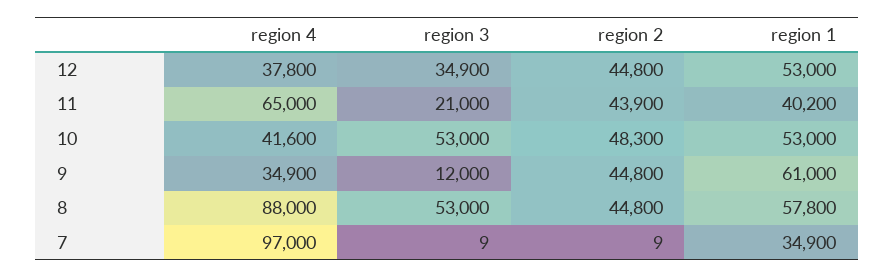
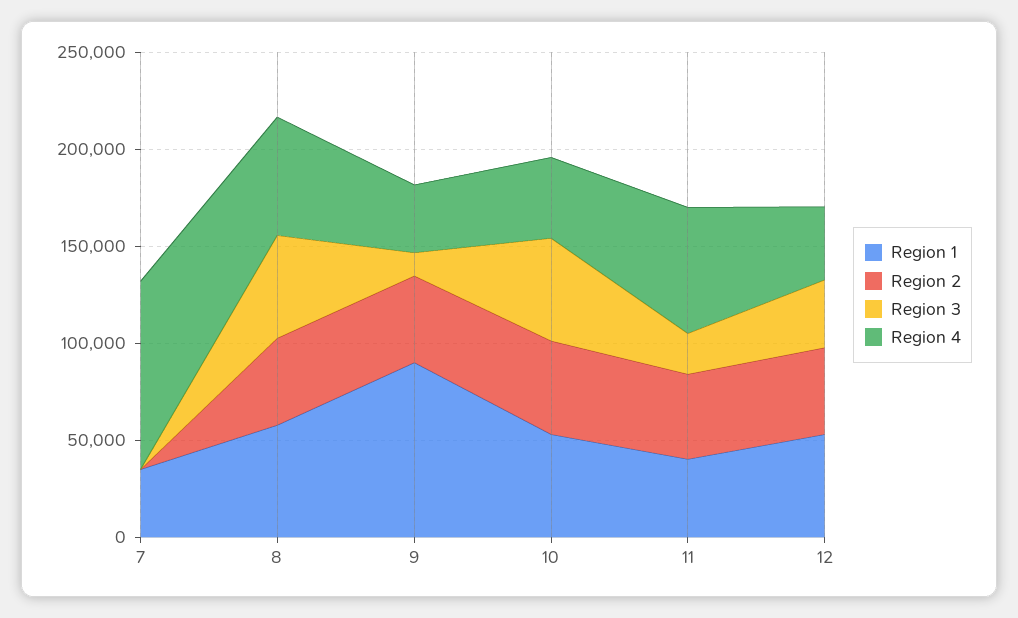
region 1, 9: 61000 -> 90000
region 4, 8: 88000 -> 60000

